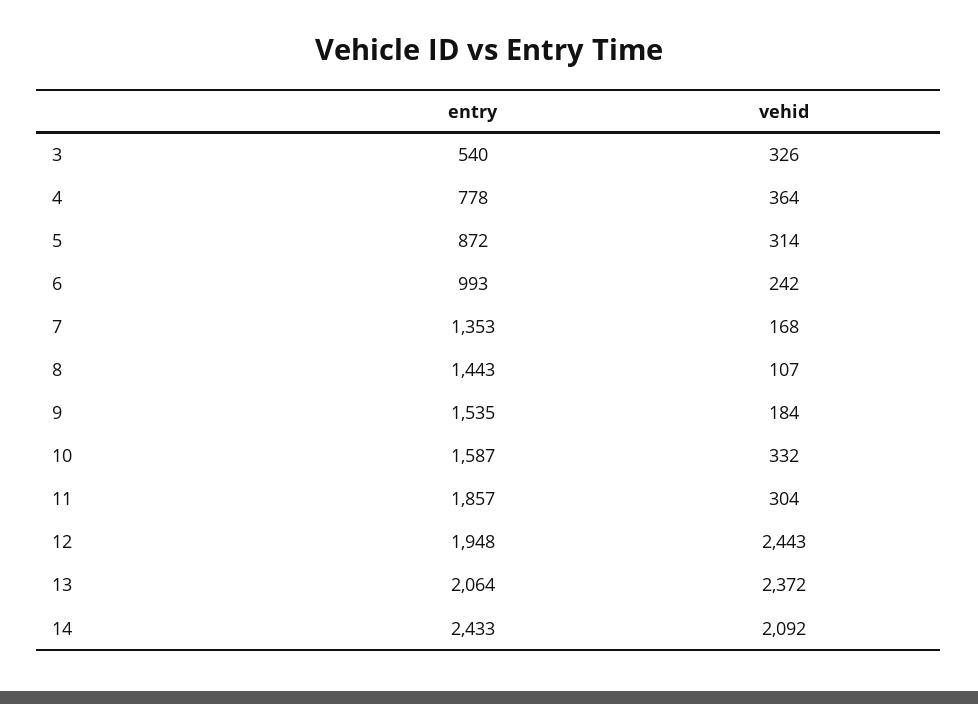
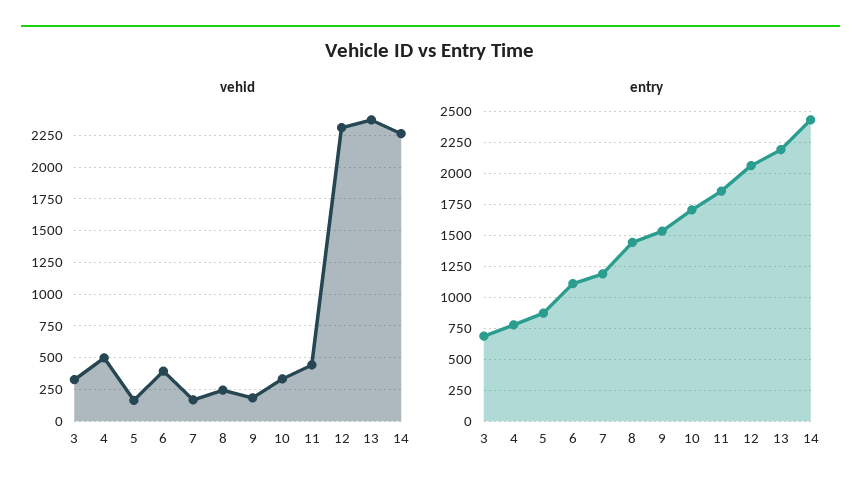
entry, 3: 540 -> 700
vehid, 4: 364 -> 500
vehid, 5: 314 -> 150
entry, 6: 993 -> 1100
vehid, 6: 242 -> 400
entry, 7: 1353 -> 1200
vehid, 8: 107 -> 250
entry, 10: 1587 -> 1700
vehid, 11: 304 -> 450
entry, 12: 1948 -> 2050
vehid, 12: 2443 -> 2300
entry, 13: 2064 -> 2200
vehid, 14: 2092 -> 2250

